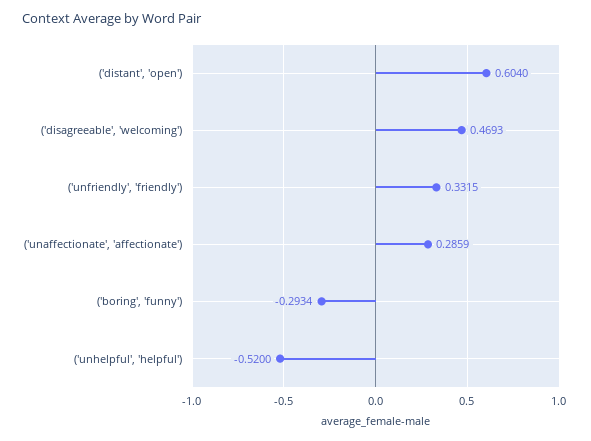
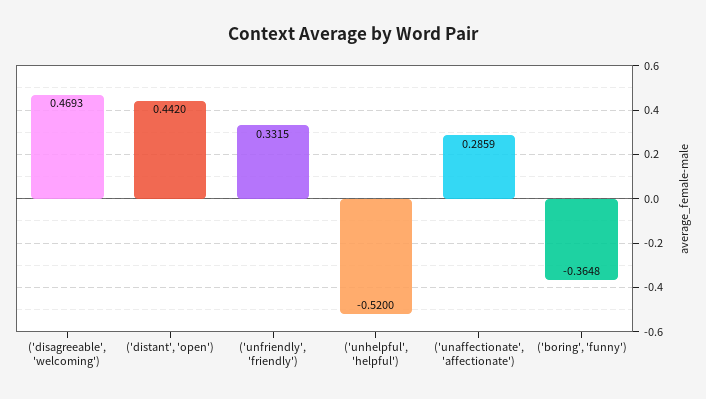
('distant', 'open'): 0.604 -> 0.442
('boring', 'funny'): -0.2934 -> -0.3648

